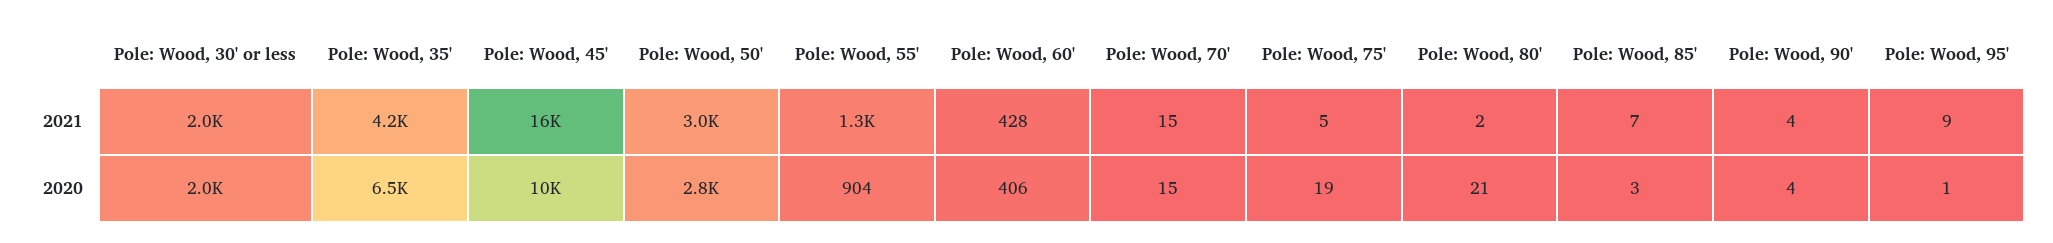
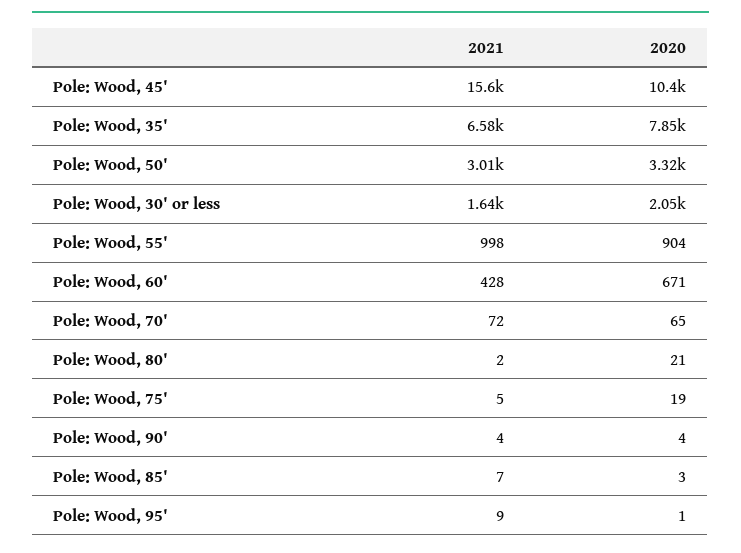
Pole: Wood, 30' or less, 2021: 2000 -> 1640
Pole: Wood, 35', 2021: 4200 -> 6580
Pole: Wood, 55', 2021: 1300 -> 998
Pole: Wood, 70', 2021: 15 -> 72
Pole: Wood, 35', 2020: 6500 -> 7850
Pole: Wood, 50', 2020: 2800 -> 3320
Pole: Wood, 60', 2020: 406 -> 671
Pole: Wood, 70', 2020: 15 -> 65

